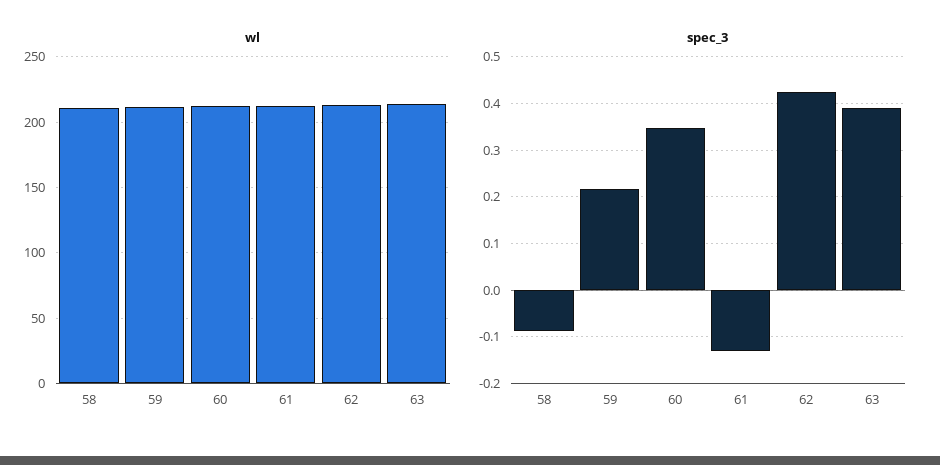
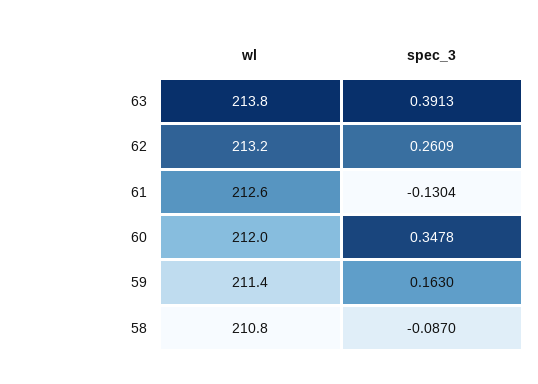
spec_3, 59: 0.22 -> 0.163
spec_3, 62: 0.42 -> 0.2609

